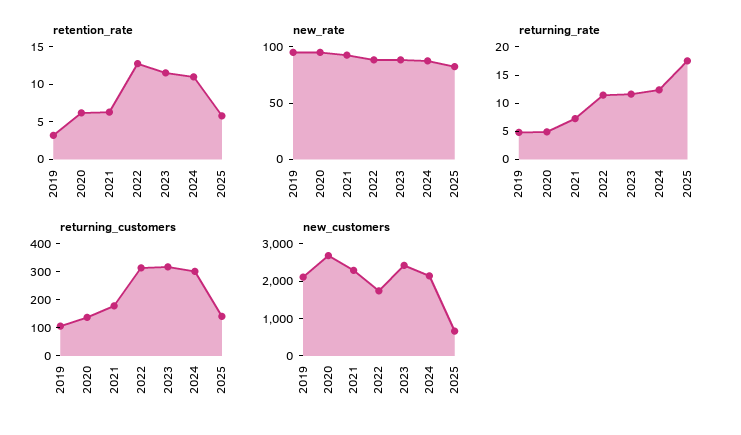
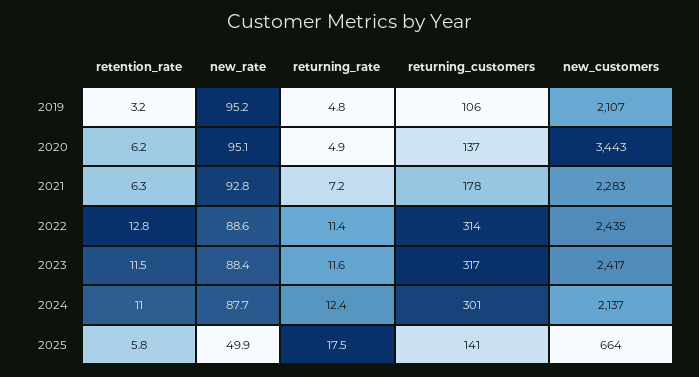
new_rate, 2025: 80 -> 49.9
new_customers, 2020: 2750 -> 3443
new_customers, 2022: 1750 -> 2435

